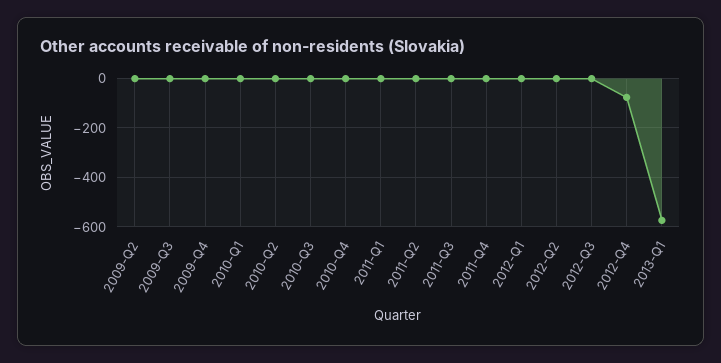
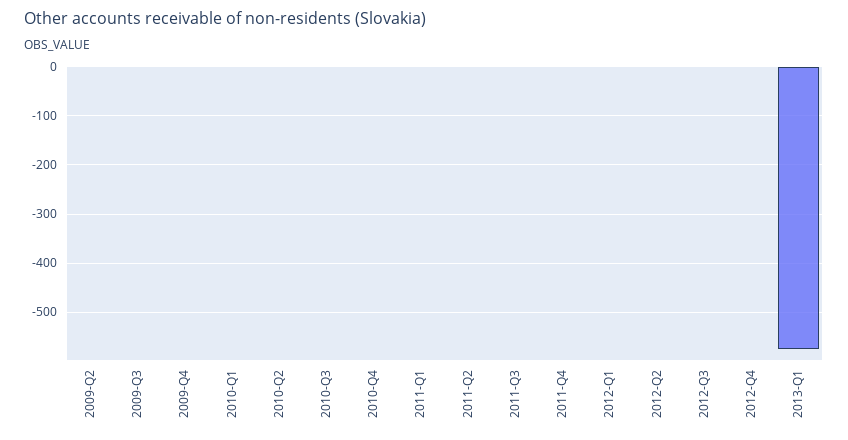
2012-Q4: -75 -> 0

